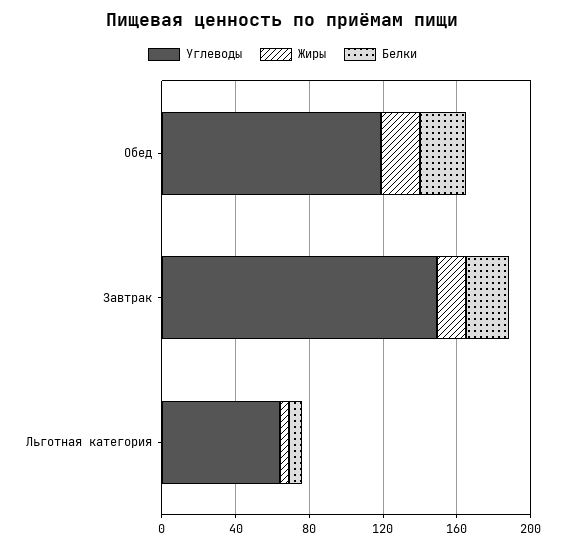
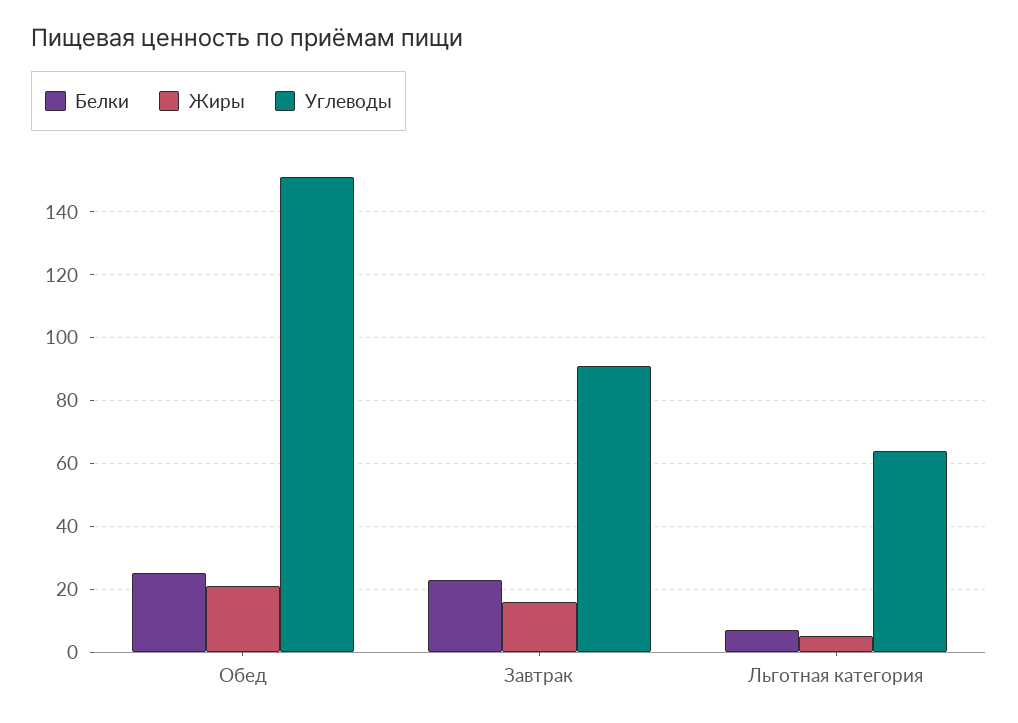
Углеводы, Обед: 120 -> 150
Углеводы, Завтрак: 150 -> 90

